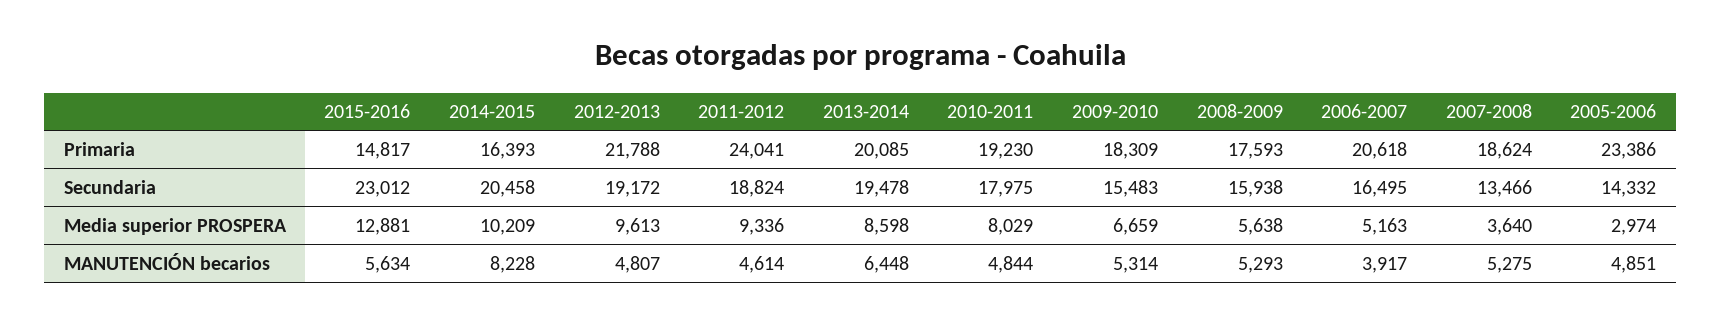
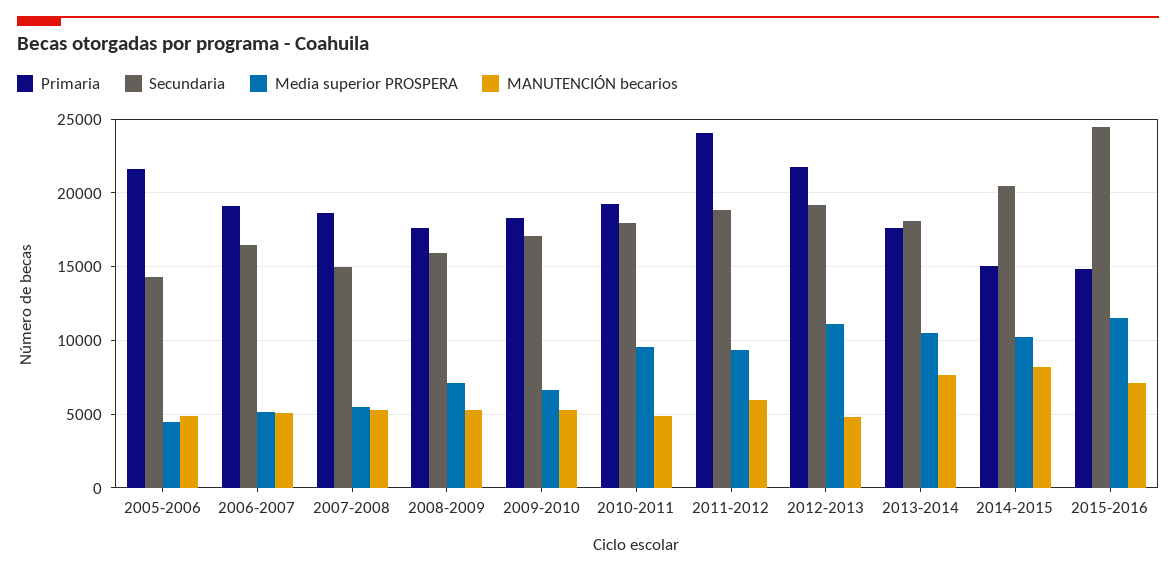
Primaria, 2014-2015: 16393 -> 15000
Primaria, 2013-2014: 20085 -> 17500
Primaria, 2006-2007: 20618 -> 19000
Primaria, 2005-2006: 23386 -> 21500
Secundaria, 2015-2016: 23012 -> 24500
Secundaria, 2013-2014: 19478 -> 18000
Secundaria, 2009-2010: 15483 -> 17000
Secundaria, 2007-2008: 13466 -> 15000
Media superior PROSPERA, 2015-2016: 12881 -> 11500
Media superior PROSPERA, 2012-2013: 9613 -> 11000
Media superior PROSPERA, 2013-2014: 8598 -> 10500
Media superior PROSPERA, 2010-2011: 8029 -> 9500
Media superior PROSPERA, 2008-2009: 5638 -> 7000
Media superior PROSPERA, 2007-2008: 3640 -> 5500
Media superior PROSPERA, 2005-2006: 2974 -> 4500
MANUTENCIÓN becarios, 2015-2016: 5634 -> 7000
MANUTENCIÓN becarios, 2011-2012: 4614 -> 6000
MANUTENCIÓN becarios, 2013-2014: 6448 -> 7500
MANUTENCIÓN becarios, 2006-2007: 3917 -> 5000

